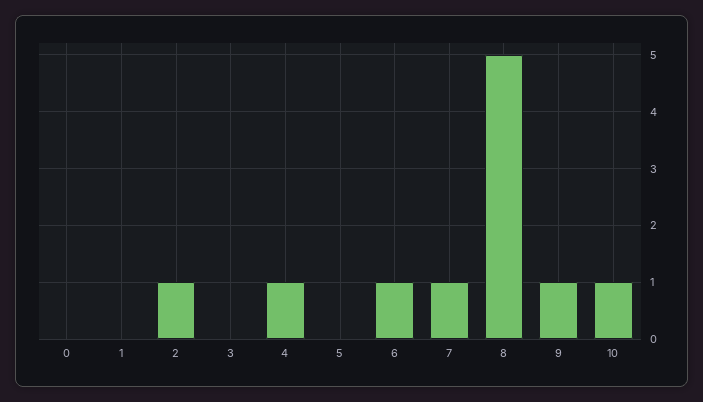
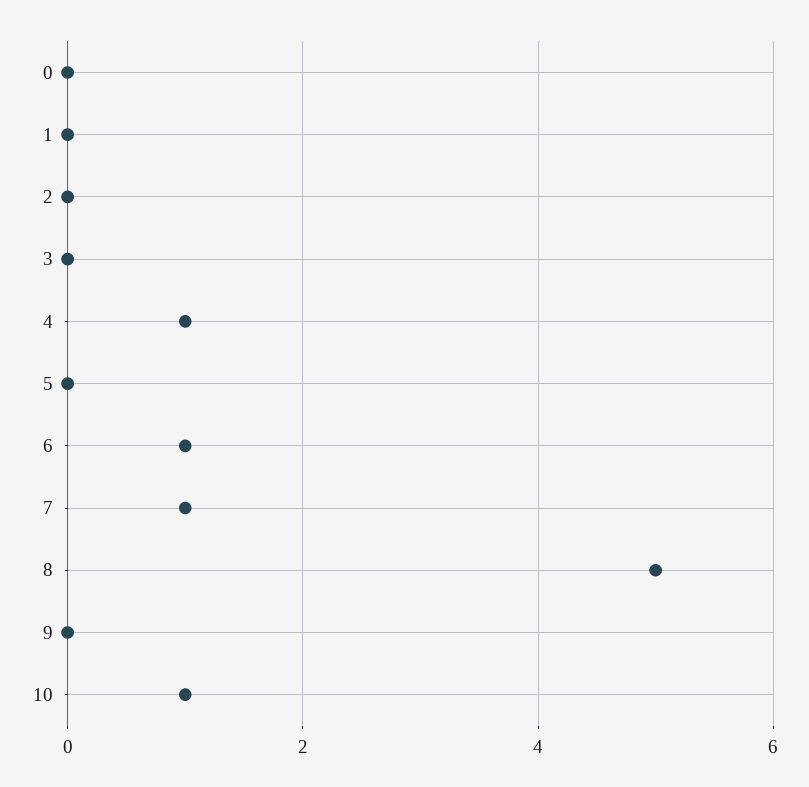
2: 1 -> 0
9: 1 -> 0

